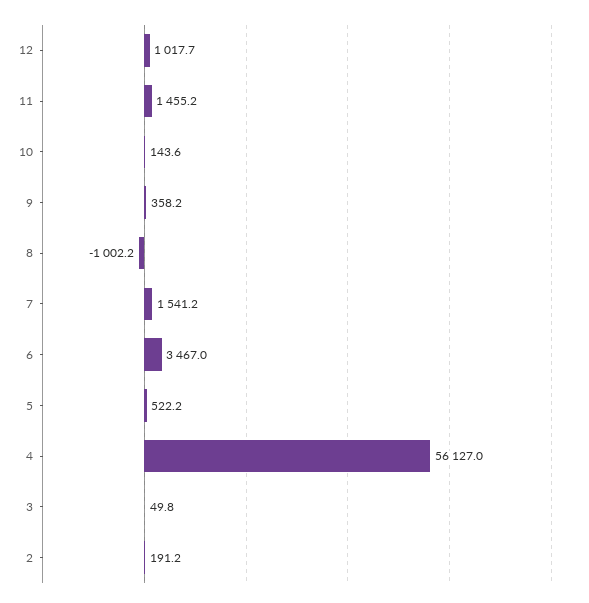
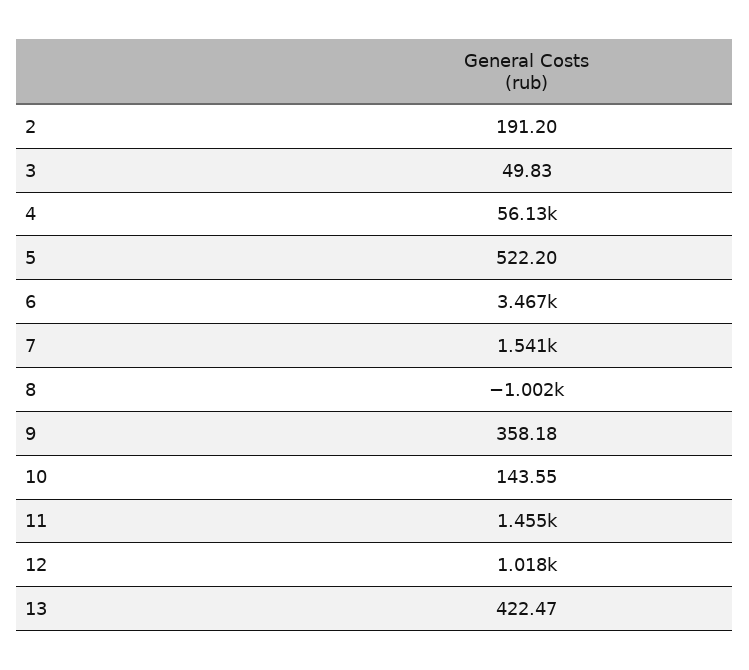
13: none -> 422.47

